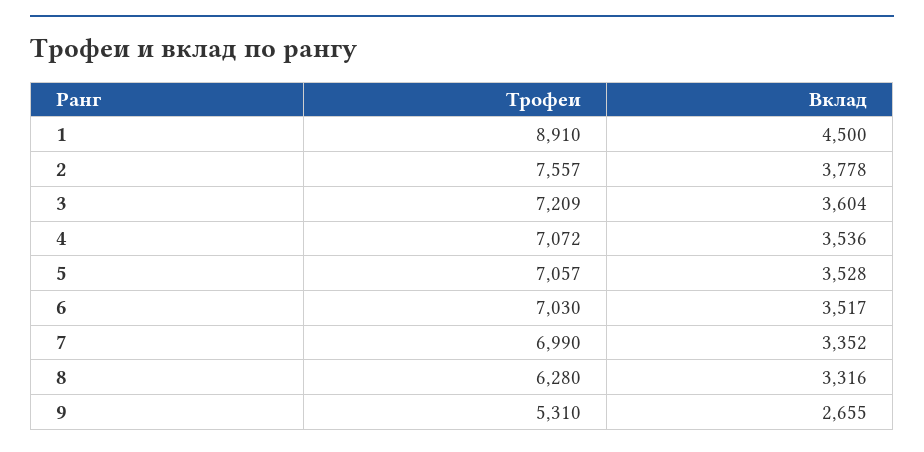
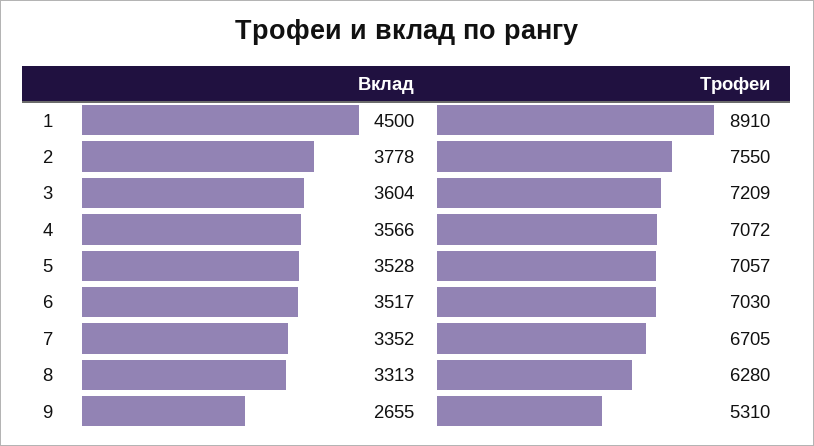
Трофеи, 2: 7557 -> 7550
Вклад, 4: 3536 -> 3566
Трофеи, 7: 6990 -> 6705
Вклад, 8: 3316 -> 3313

